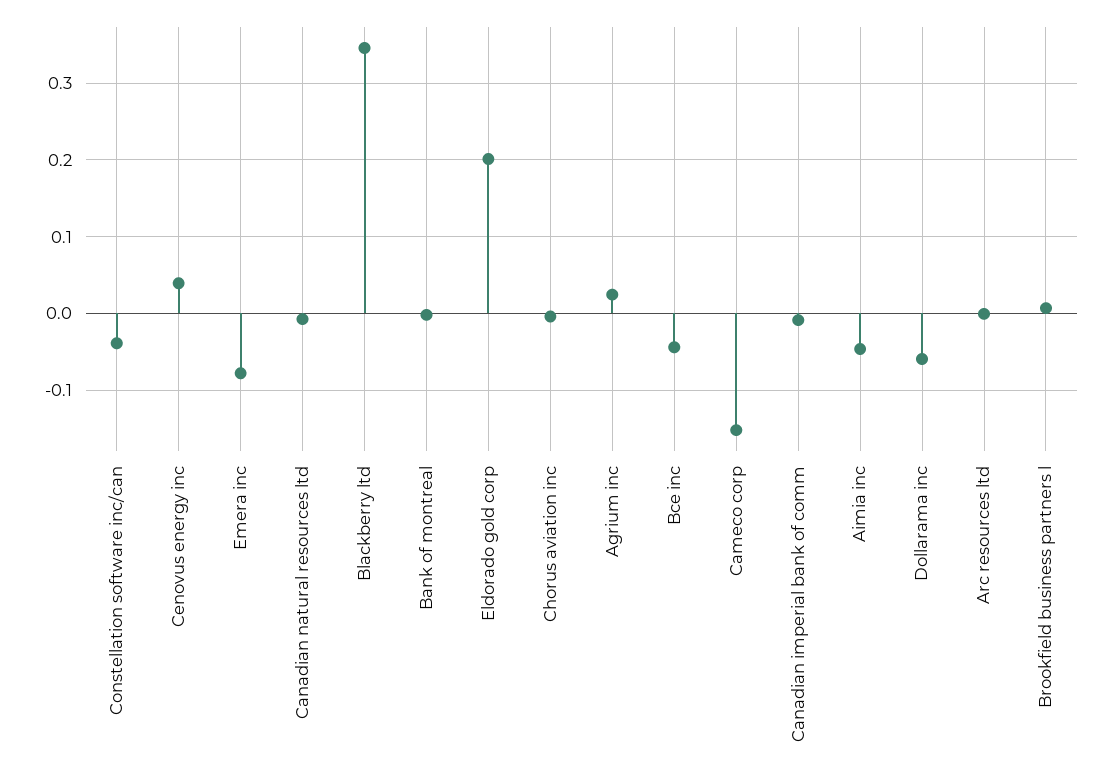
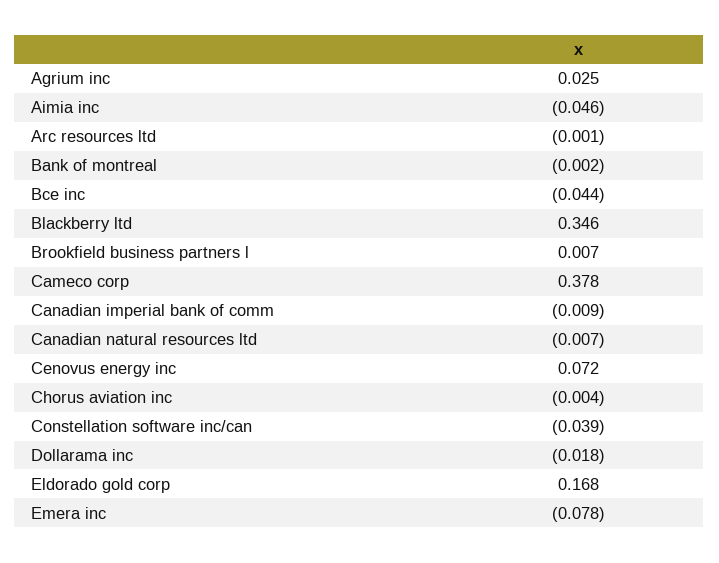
Cenovus energy inc: 0.04 -> 0.072
Eldorado gold corp: 0.2 -> 0.168
Cameco corp: -0.15 -> 0.378
Dollarama inc: -0.06 -> -0.018

